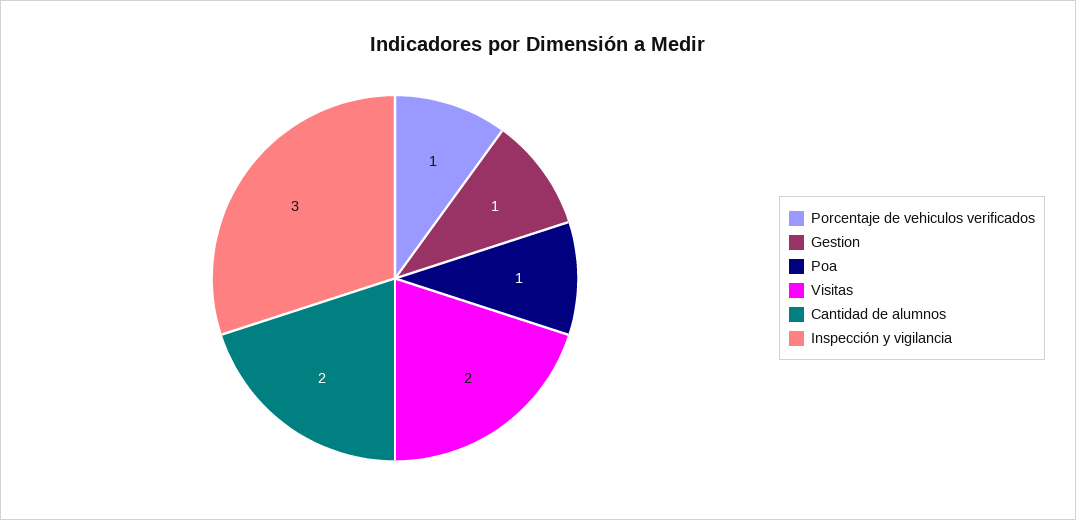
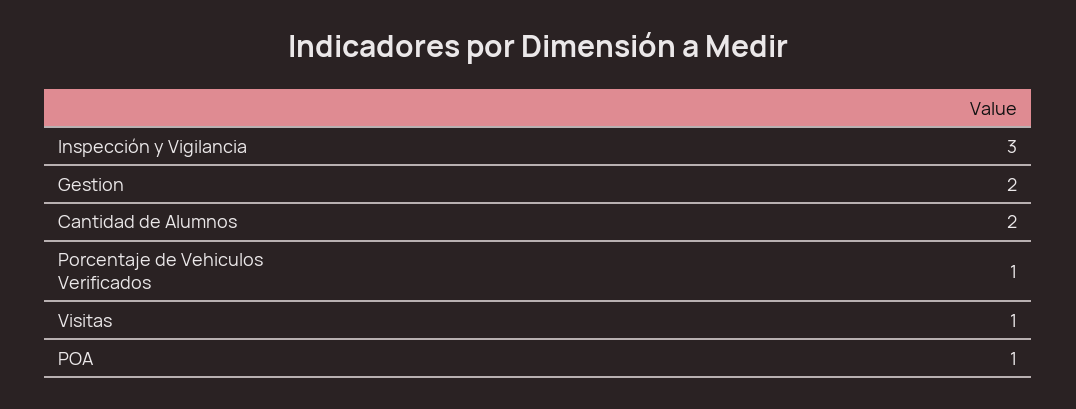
Gestion: 1 -> 2
Visitas: 2 -> 1

